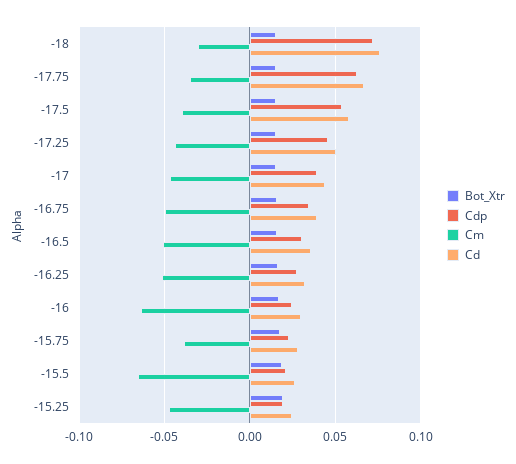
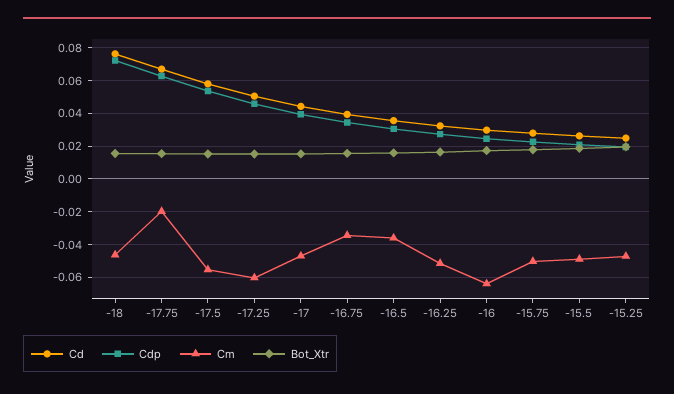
Cm, -18: -0.03 -> -0.045
Cm, -17.75: -0.035 -> -0.02
Cm, -17.5: -0.04 -> -0.055
Cm, -17.25: -0.045 -> -0.06
Cm, -16.75: -0.05 -> -0.035
Cm, -16.5: -0.05 -> -0.035
Cm, -15.75: -0.04 -> -0.05
Cm, -15.5: -0.065 -> -0.05

